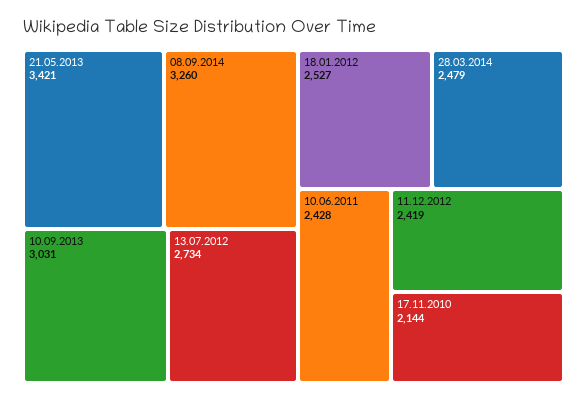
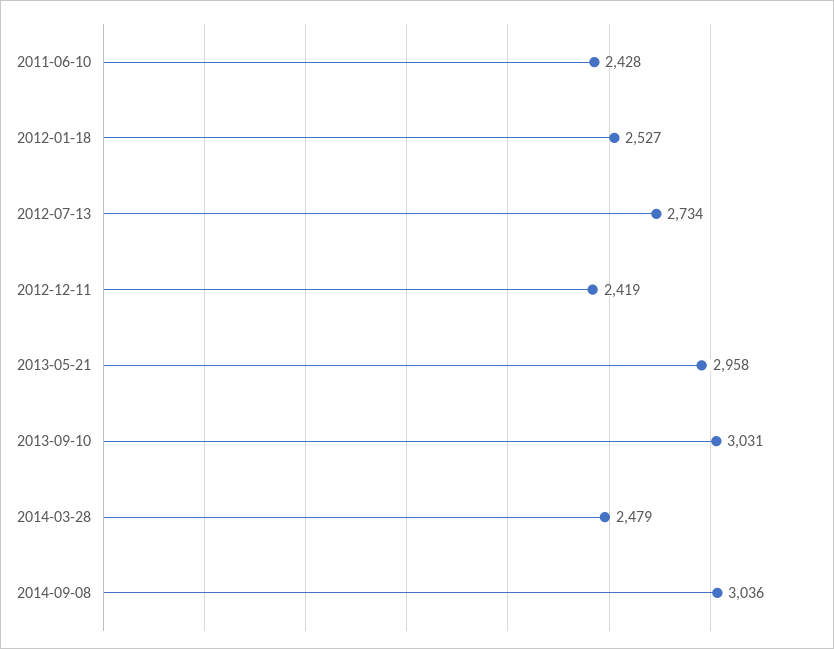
21.05.2013: 3421 -> 2958
08.09.2014: 3260 -> 3036
17.11.2010: 2144 -> none

